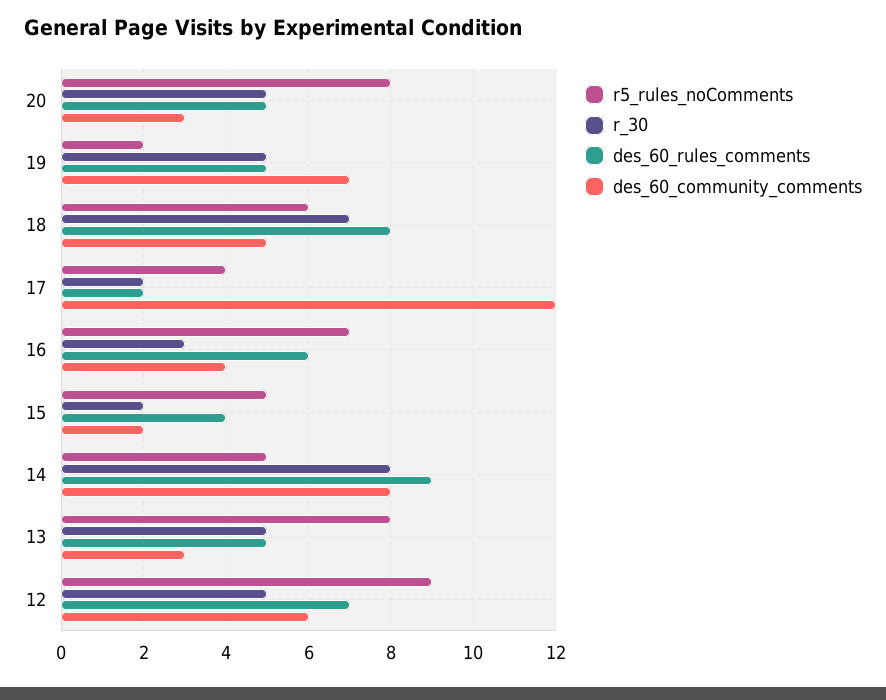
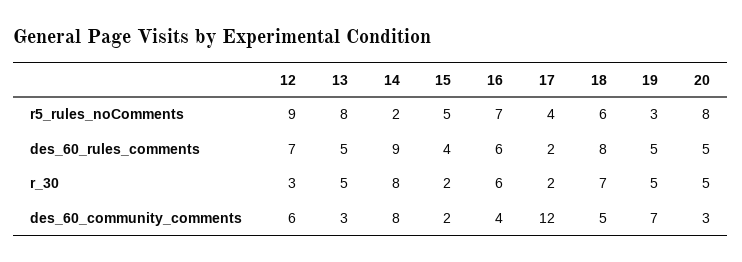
r5_rules_noComments, 19: 2 -> 3
r_30, 16: 3 -> 6
r5_rules_noComments, 14: 5 -> 2
r_30, 12: 5 -> 3

